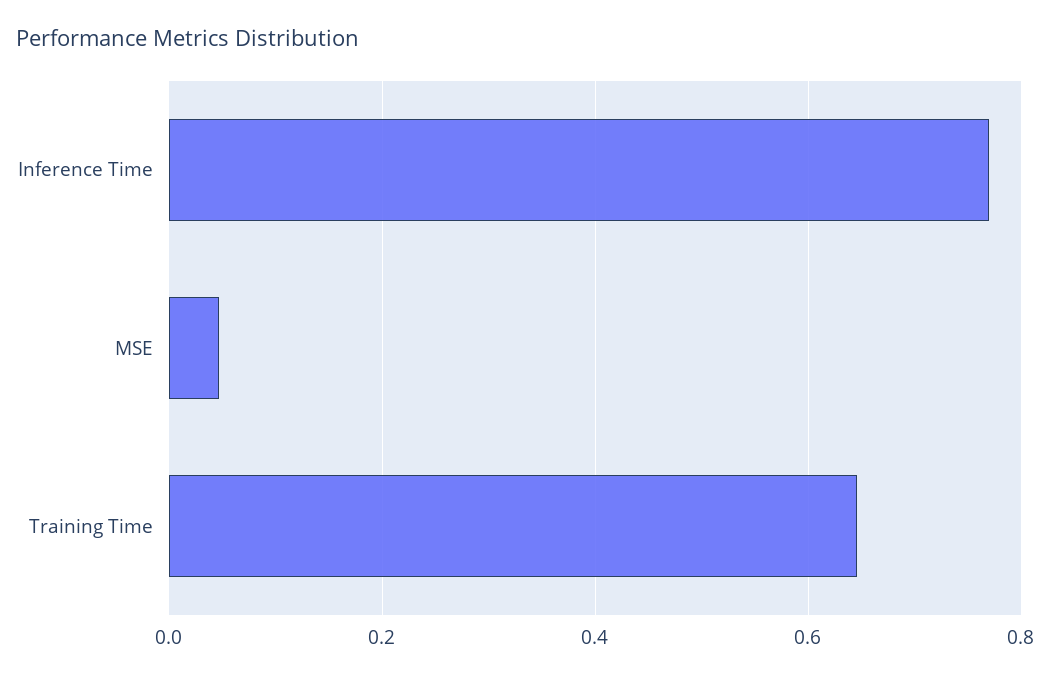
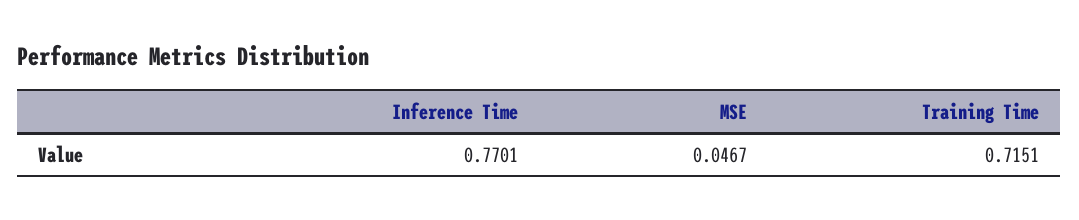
Training Time: 0.64 -> 0.7151

